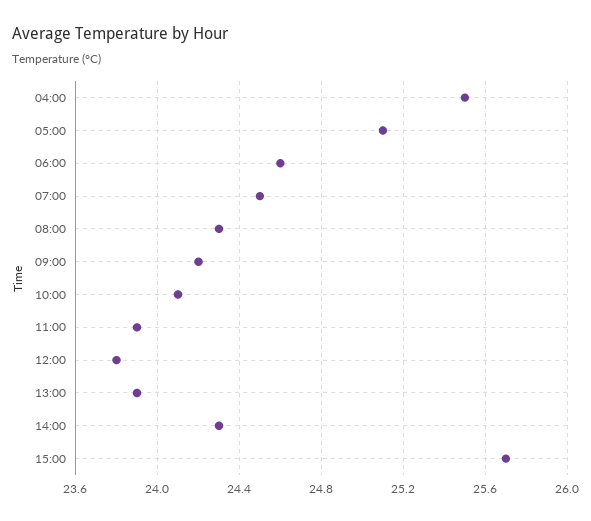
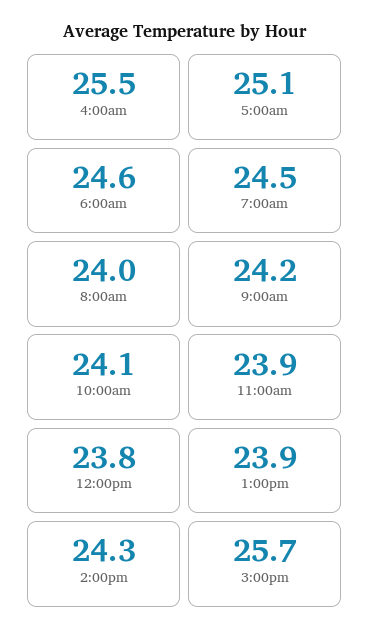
08:00: 24.3 -> 24

